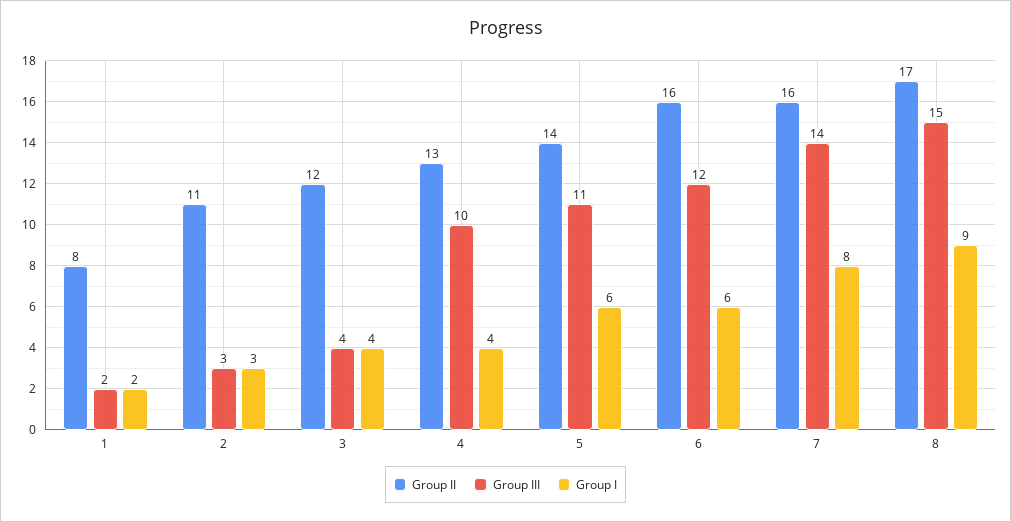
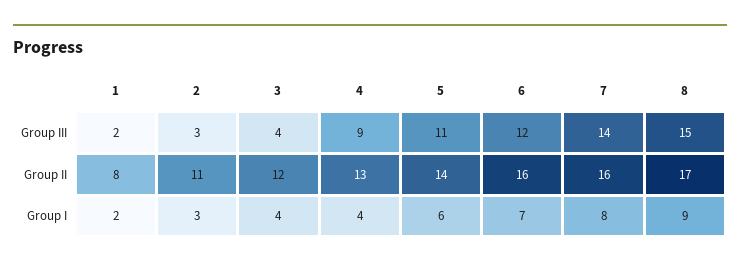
Group III, 4: 10 -> 9
Group I, 6: 6 -> 7

